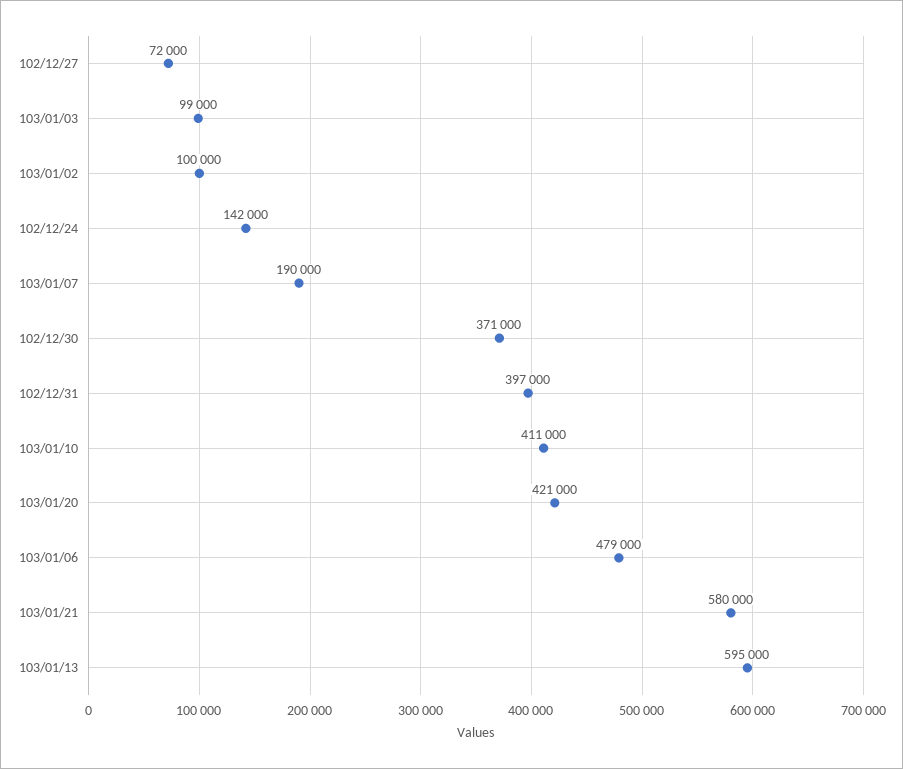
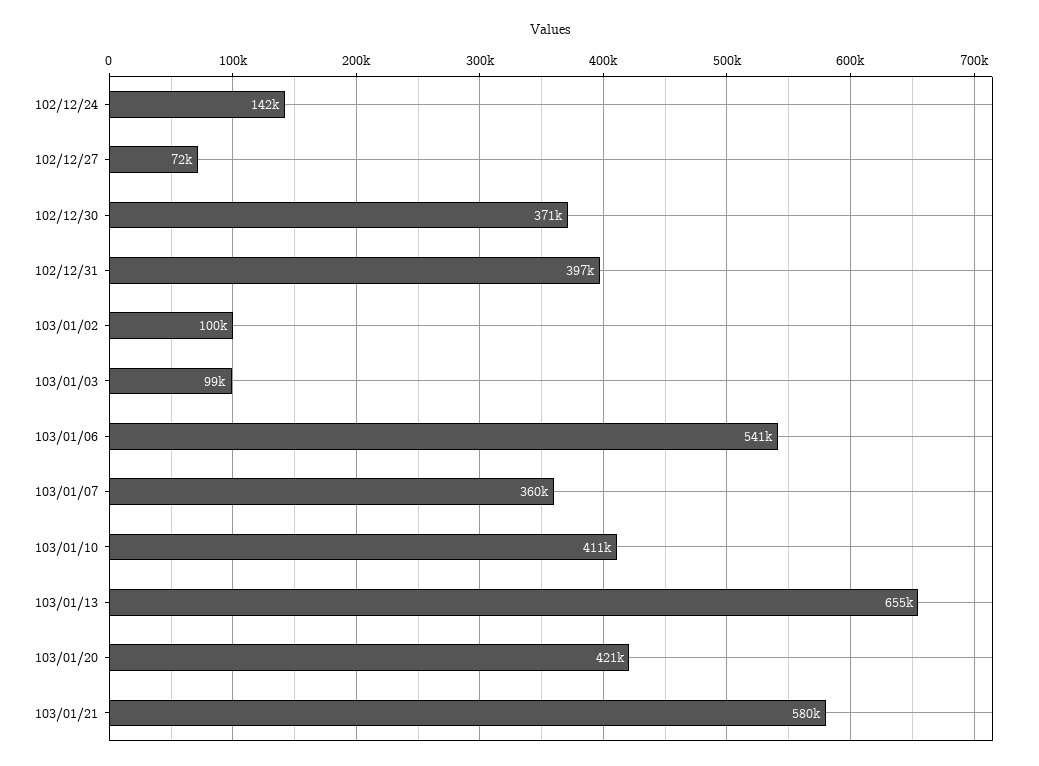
103/01/07: 190000 -> 360000
103/01/06: 479000 -> 541000
103/01/13: 595000 -> 655000

